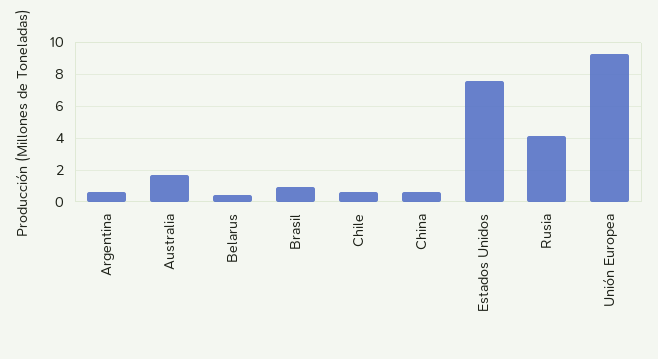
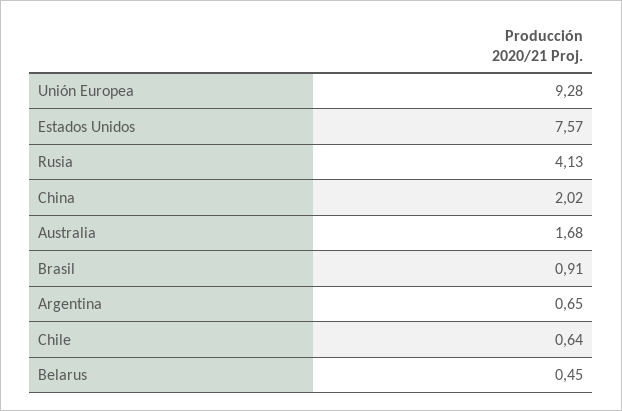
China: 0.5 -> 2.02

